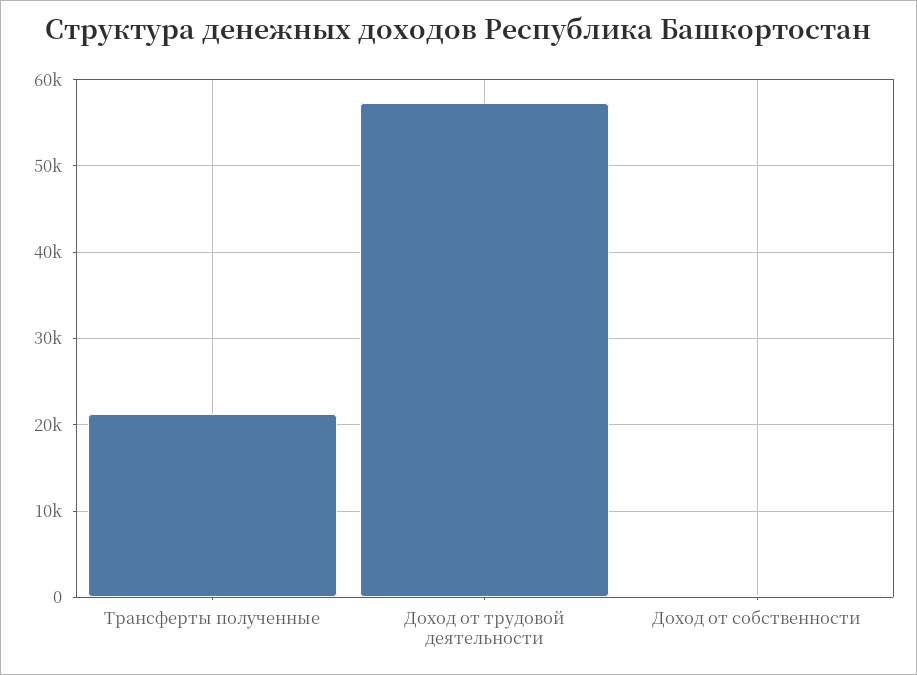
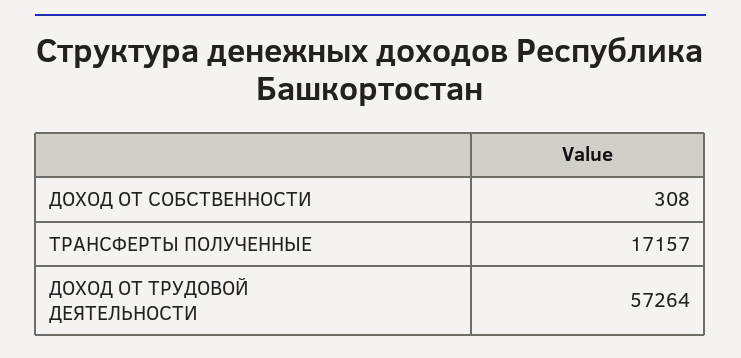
Трансферты полученные: 21000 -> 17157

